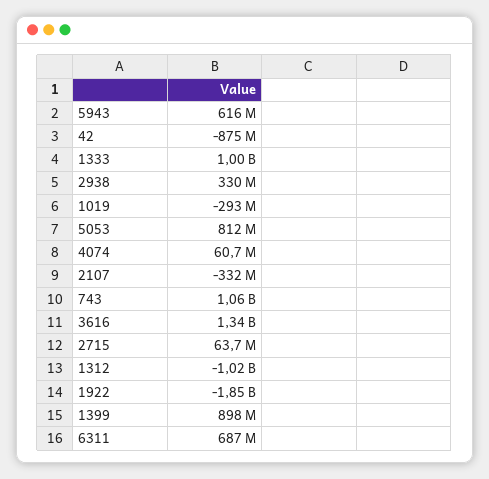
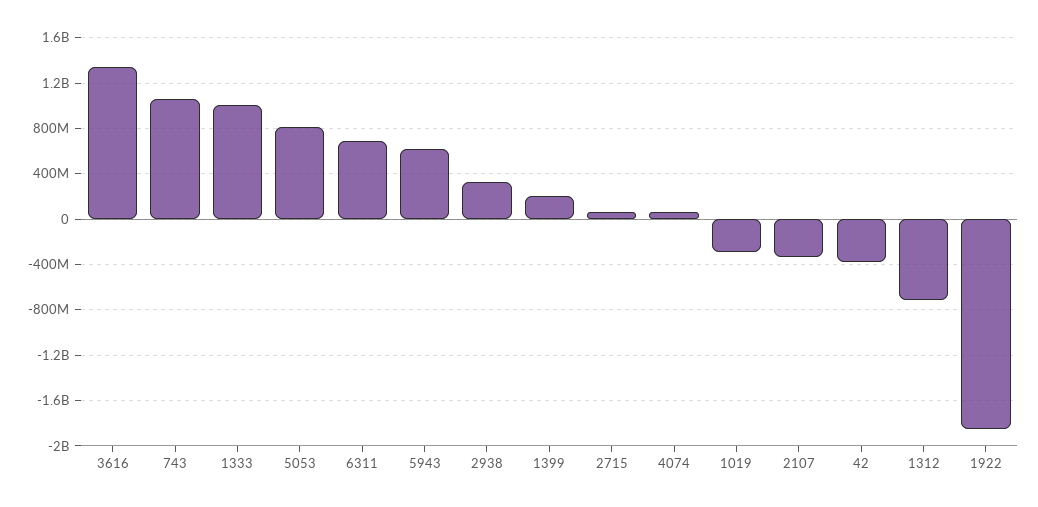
42: -875000000 -> -400000000
1312: -1020000000 -> -700000000
1399: 898000000 -> 200000000

